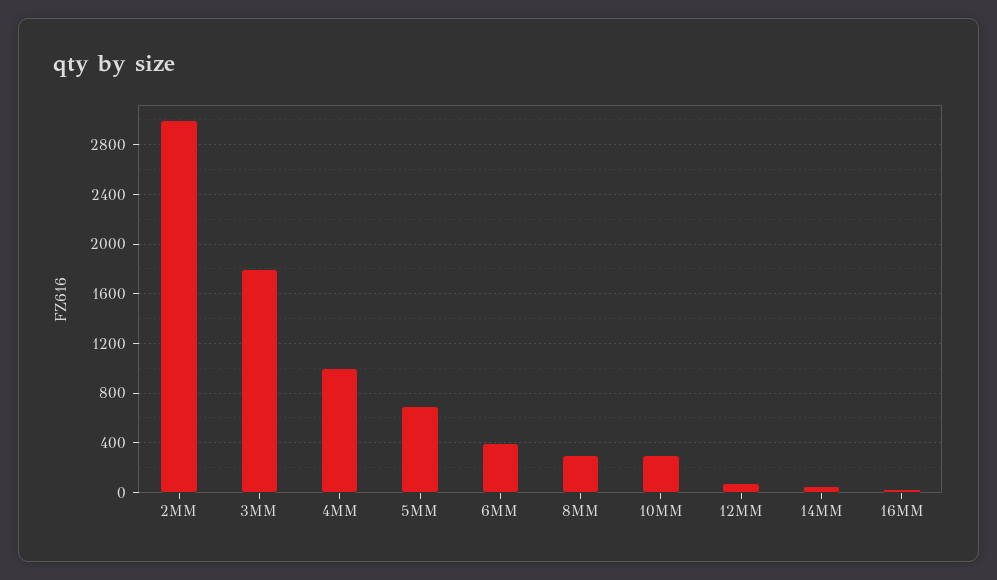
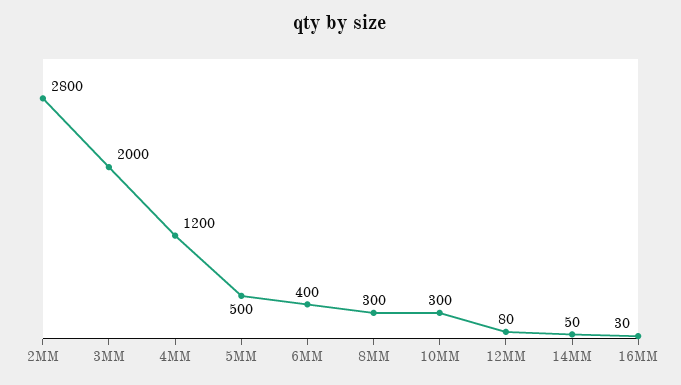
2MM: 3000 -> 2800
3MM: 1800 -> 2000
4MM: 1000 -> 1200
5MM: 700 -> 500

